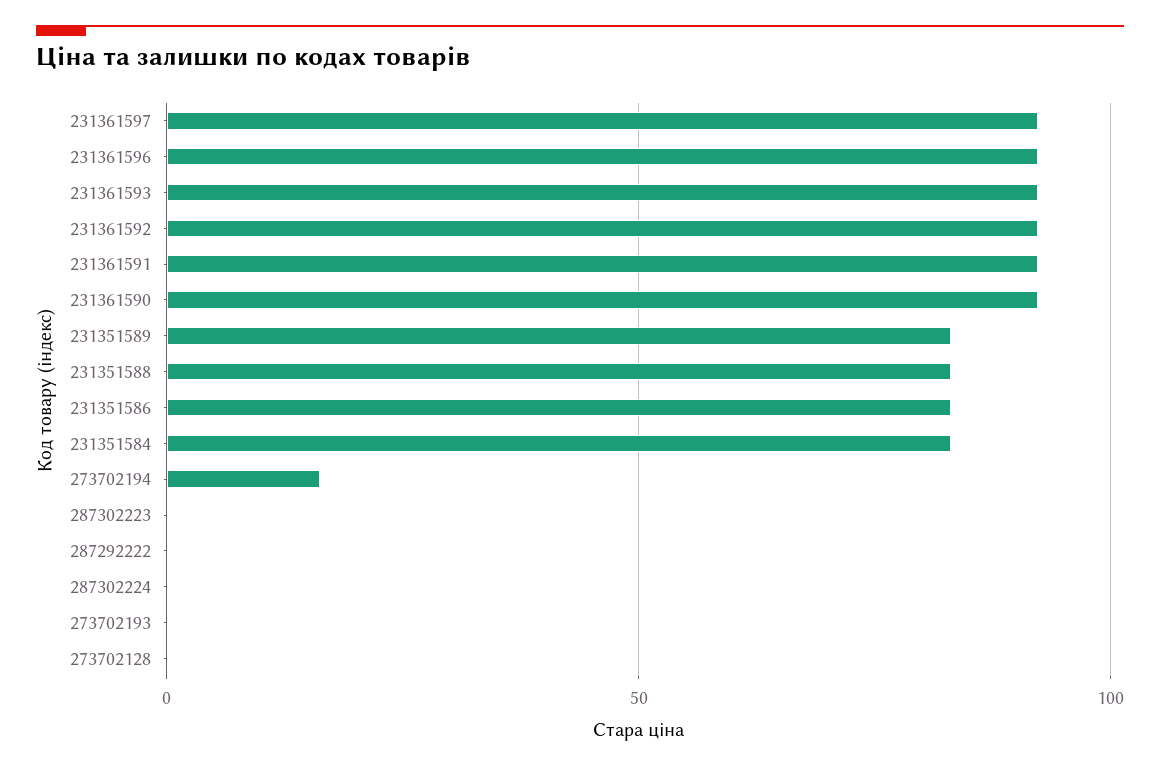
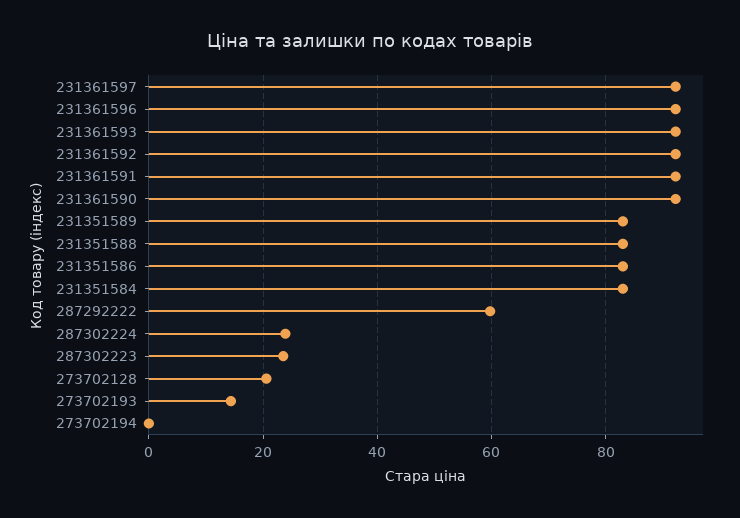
273702194: 15 -> 0
287302223: 0 -> 24
287292222: 0 -> 60
287302224: 0 -> 24
273702193: 0 -> 14
273702128: 0 -> 20

